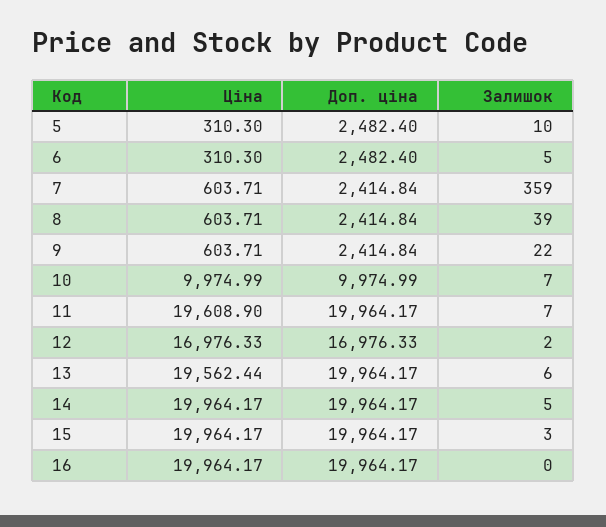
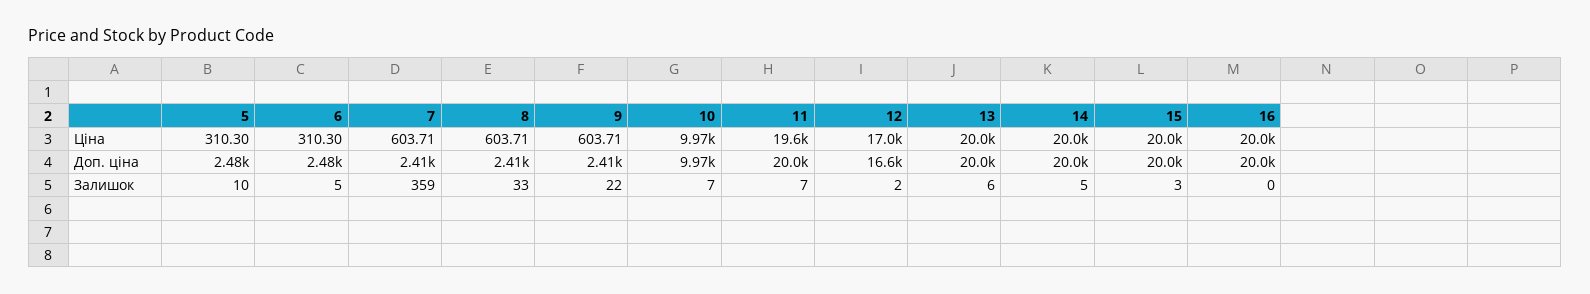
Залишок, 8: 39 -> 33
Доп. ціна, 12: 16976.33 -> 16600
Ціна, 13: 19562.44 -> 20000

